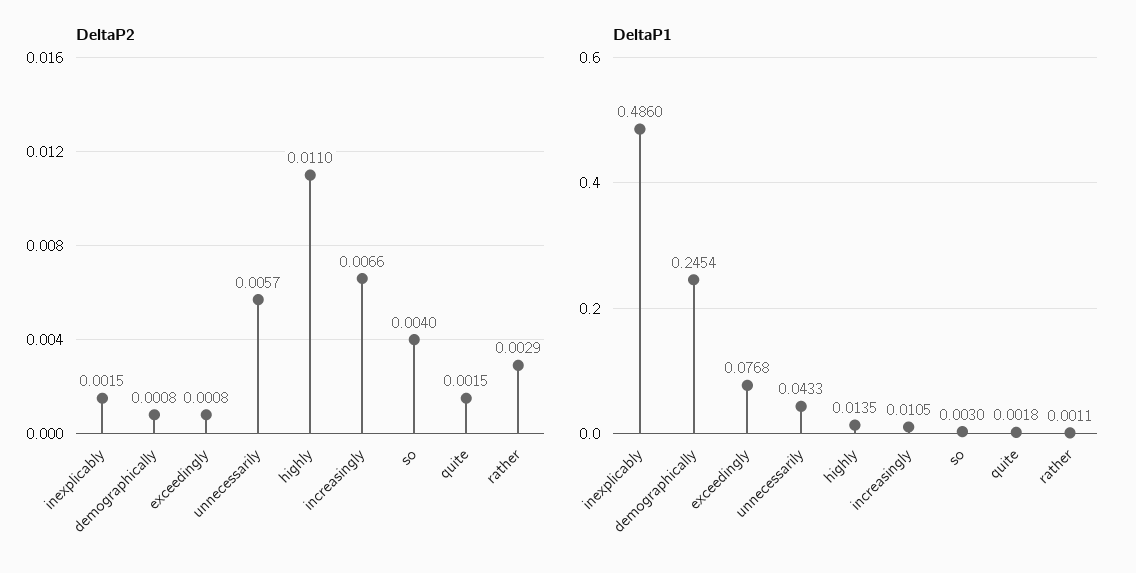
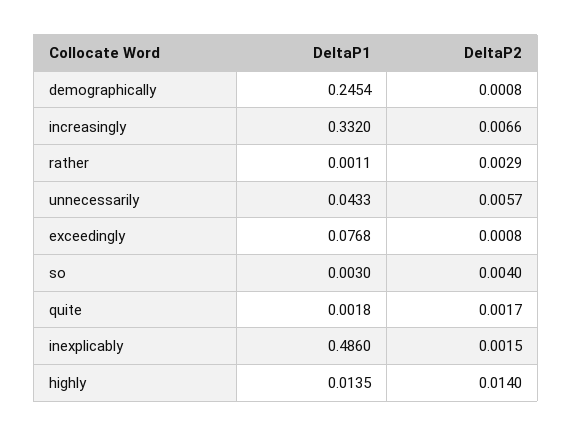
DeltaP2, highly: 0.011 -> 0.014
DeltaP2, quite: 0.0015 -> 0.0017
DeltaP1, increasingly: 0.0105 -> 0.332

